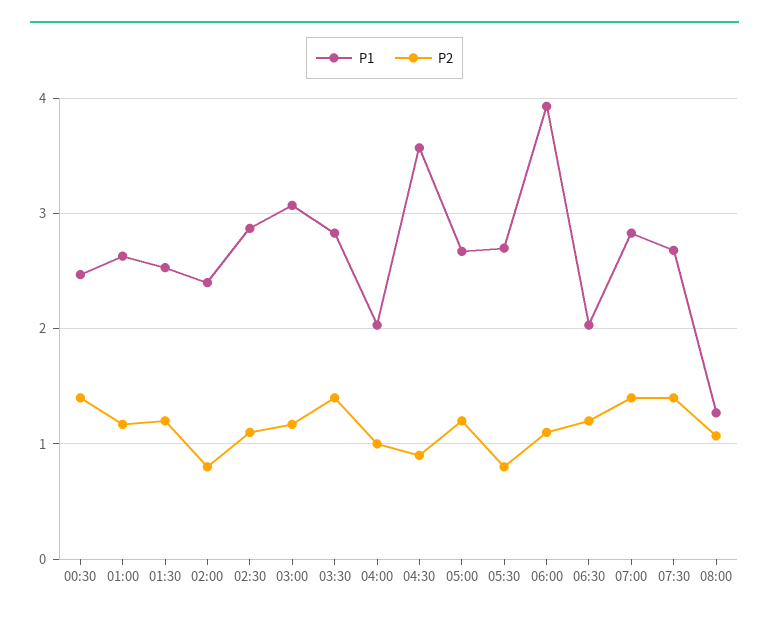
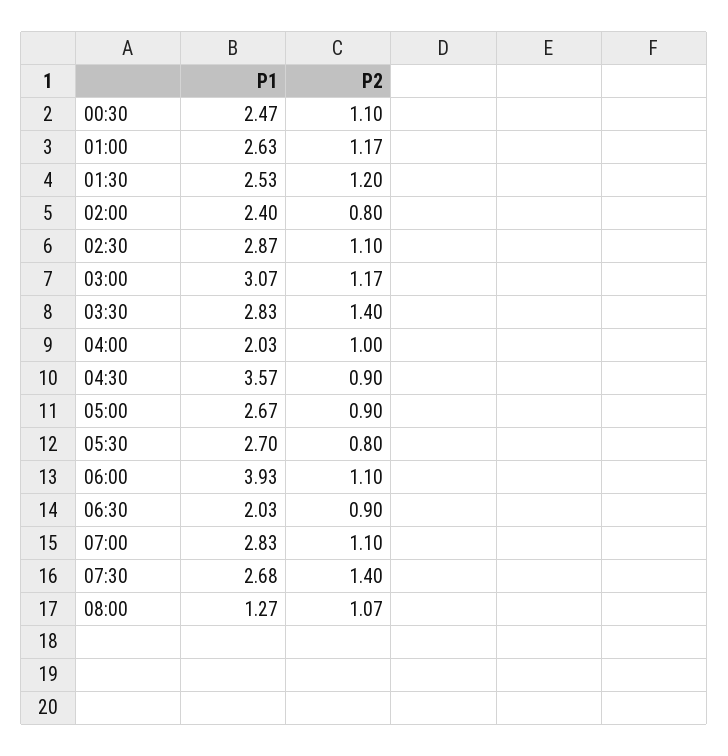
P2, 00:30: 1.4 -> 1.1
P2, 05:00: 1.2 -> 0.9
P2, 06:30: 1.2 -> 0.9
P2, 07:00: 1.4 -> 1.1

